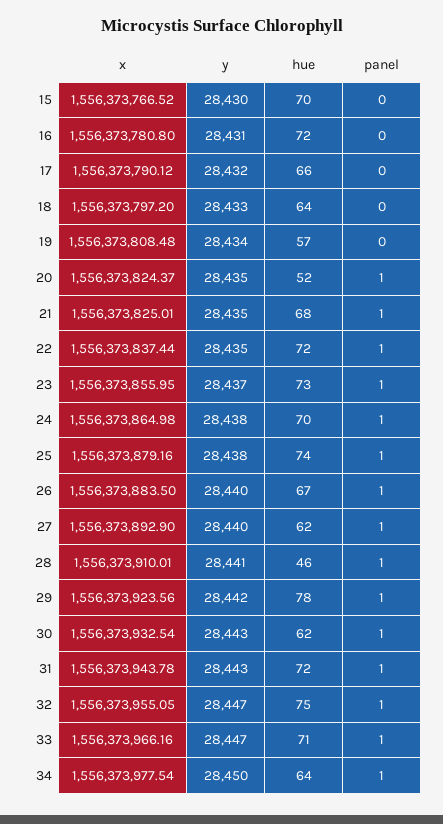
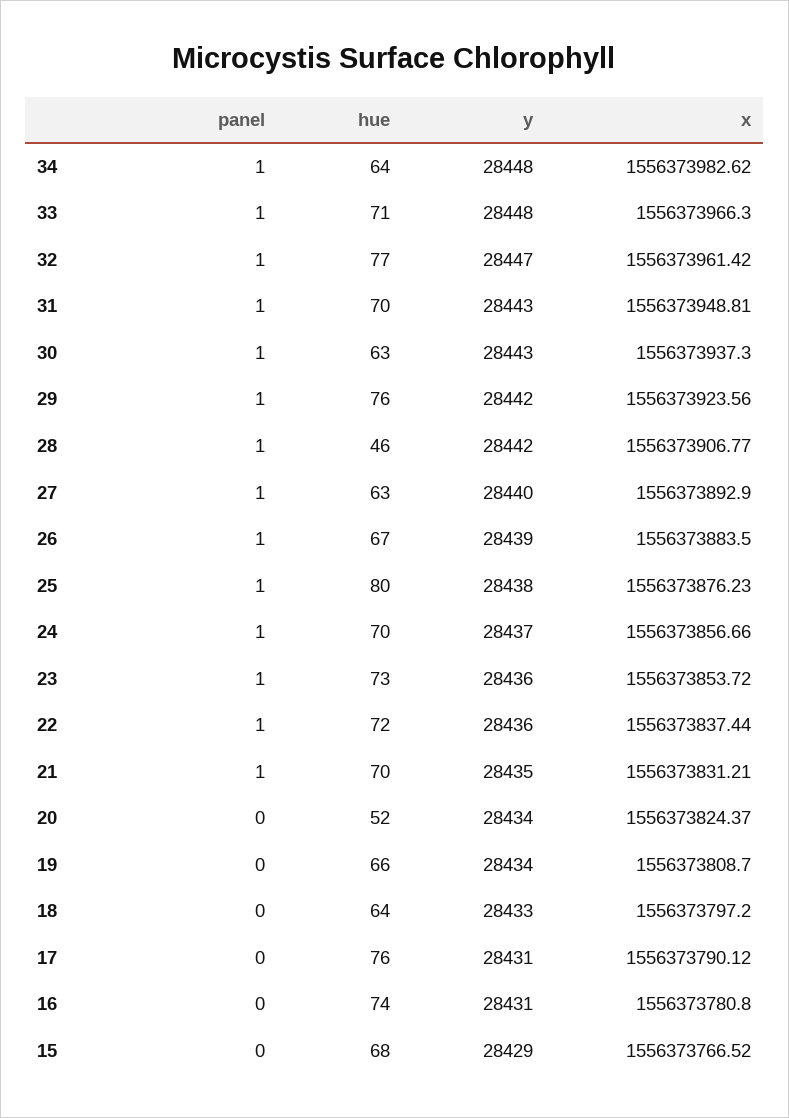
y, 15: 28430 -> 28429
hue, 15: 70 -> 68
hue, 16: 72 -> 74
y, 17: 28432 -> 28431
hue, 17: 66 -> 76
x, 19: 1556373808.48 -> 1556373808.7
hue, 19: 57 -> 66
y, 20: 28435 -> 28434
panel, 20: 1 -> 0
x, 21: 1556373825.01 -> 1556373831.21
hue, 21: 68 -> 70
y, 22: 28435 -> 28436
x, 23: 1556373855.95 -> 1556373853.72
y, 23: 28437 -> 28436
x, 24: 1556373864.98 -> 1556373856.66
y, 24: 28438 -> 28437
x, 25: 1556373879.16 -> 1556373876.23
hue, 25: 74 -> 80
y, 26: 28440 -> 28439
hue, 27: 62 -> 63
x, 28: 1556373910.01 -> 1556373906.77
y, 28: 28441 -> 28442
hue, 29: 78 -> 76
x, 30: 1556373932.54 -> 1556373937.3
hue, 30: 62 -> 63
x, 31: 1556373943.78 -> 1556373948.81
hue, 31: 72 -> 70
x, 32: 1556373955.05 -> 1556373961.42
hue, 32: 75 -> 77
x, 33: 1556373966.16 -> 1556373966.3
y, 33: 28447 -> 28448
x, 34: 1556373977.54 -> 1556373982.62
y, 34: 28450 -> 28448

